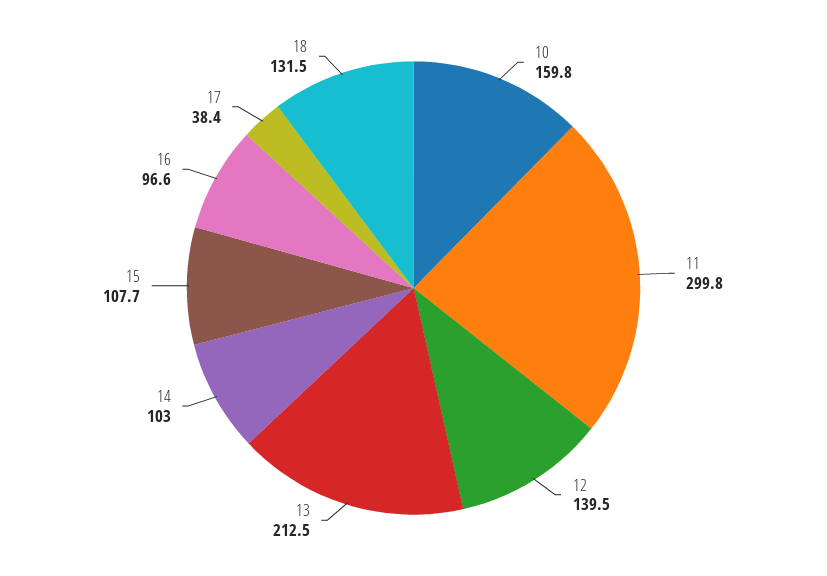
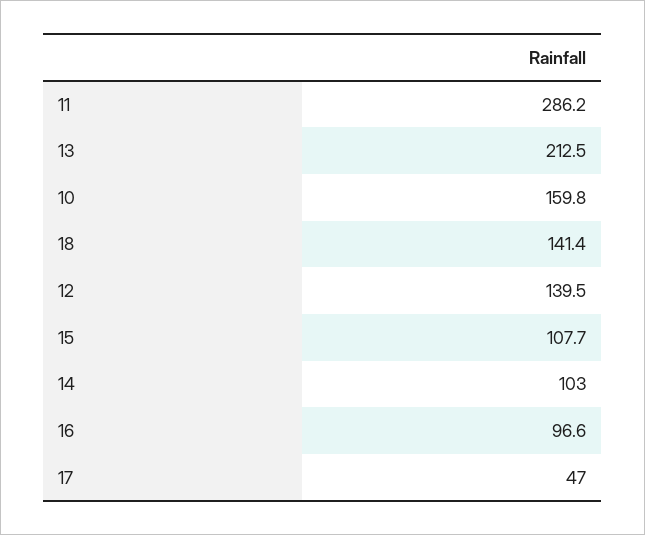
11: 299.8 -> 286.2
17: 38.4 -> 47
18: 131.5 -> 141.4

